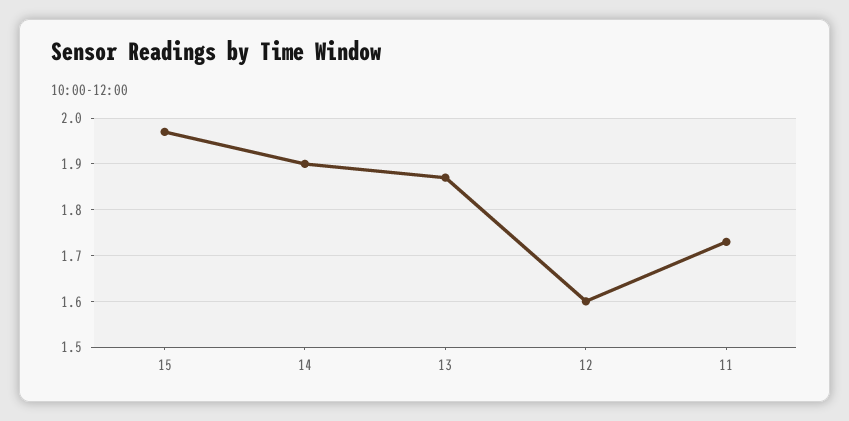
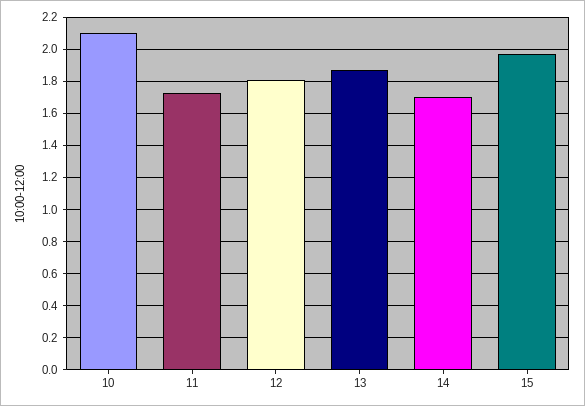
14: 1.9 -> 1.7
12: 1.6 -> 1.8
10: none -> 2.1

